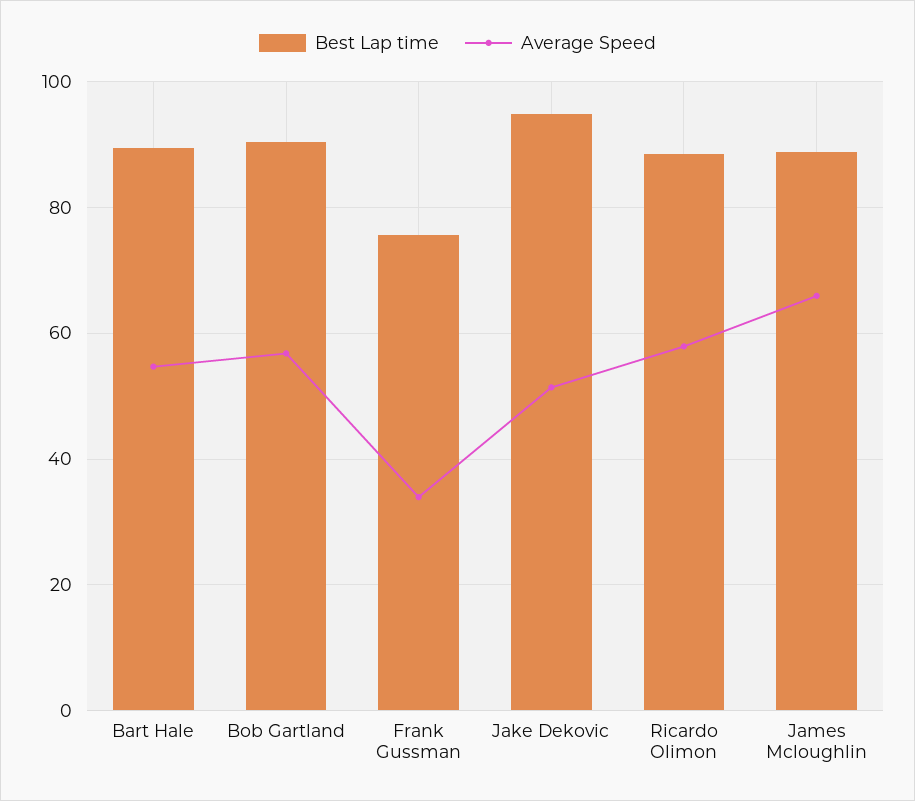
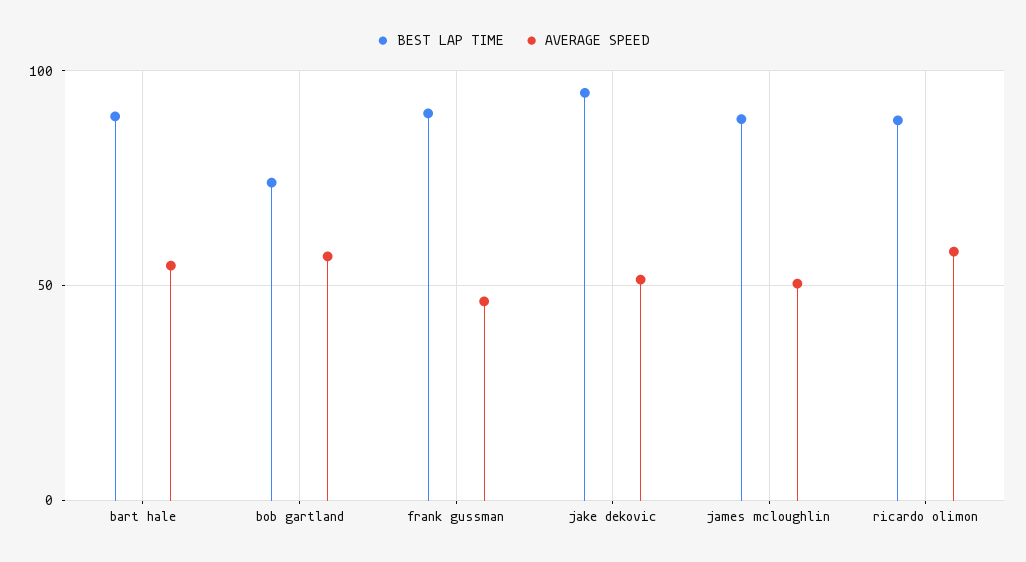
Best Lap time, Bob Gartland: 90 -> 75
Best Lap time, Frank Gussman: 76 -> 90
Average Speed, Frank Gussman: 34 -> 45
Average Speed, James Mcloughlin: 66 -> 50

